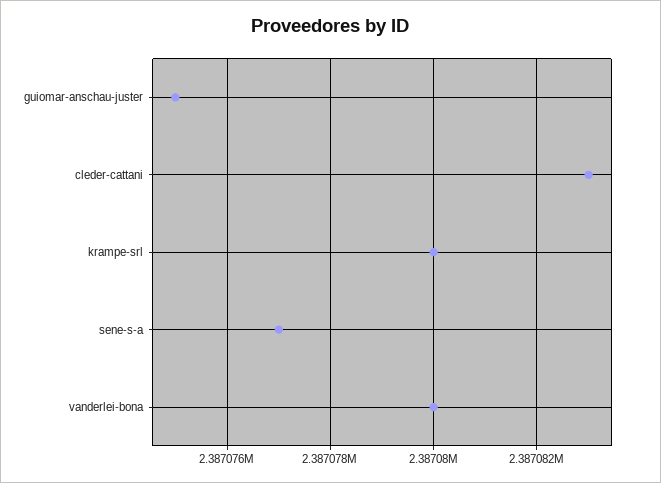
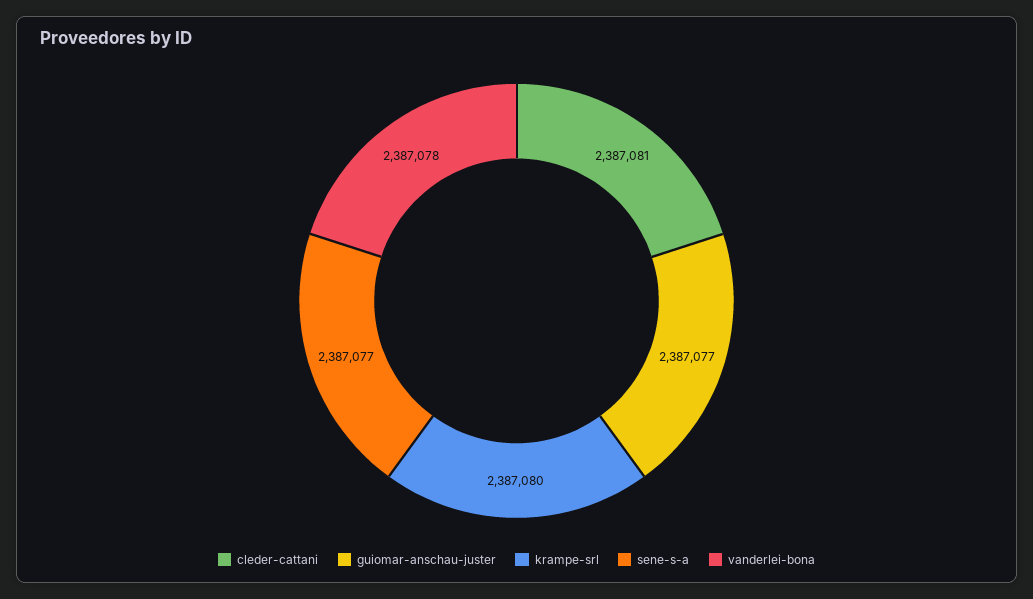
guiomar-anschau-juster: 2387075 -> 2387077
cleder-cattani: 2387083 -> 2387081
vanderlei-bona: 2387080 -> 2387078

